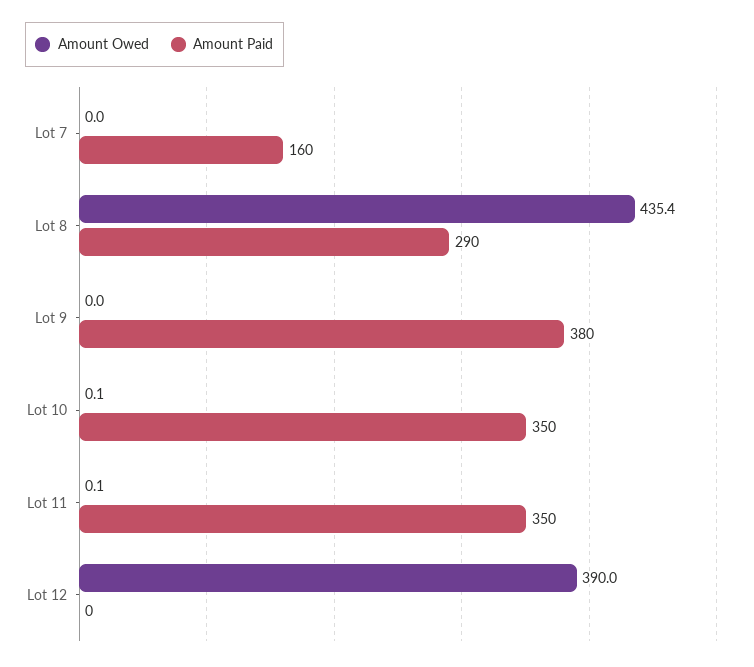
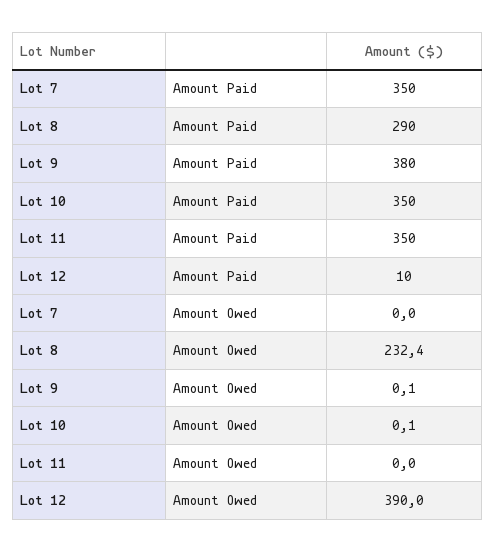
Amount Paid, Lot 7: 160 -> 350
Amount Owed, Lot 8: 435.4 -> 232.4
Amount Owed, Lot 9: 0 -> 0.1
Amount Owed, Lot 11: 0.1 -> 0
Amount Paid, Lot 12: 0 -> 10

